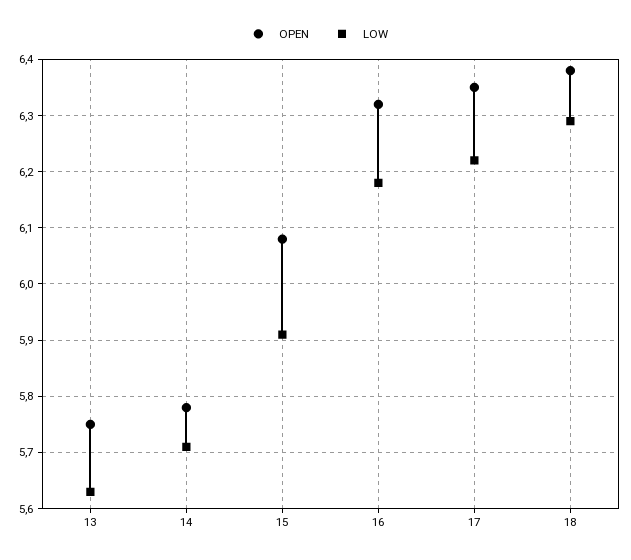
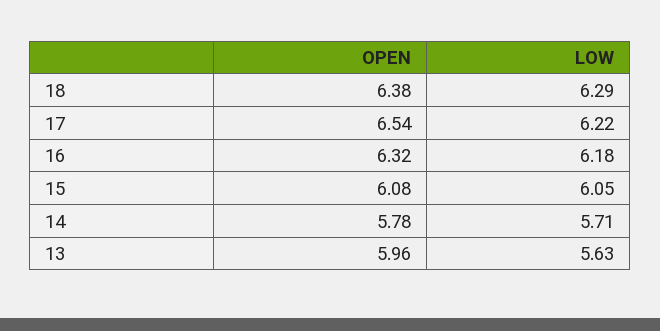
OPEN, 13: 5.75 -> 5.96
LOW, 15: 5.9 -> 6.05
OPEN, 17: 6.35 -> 6.54

